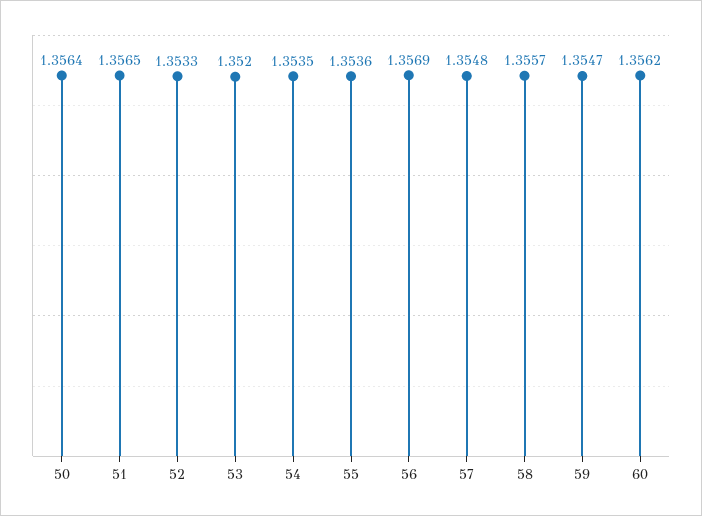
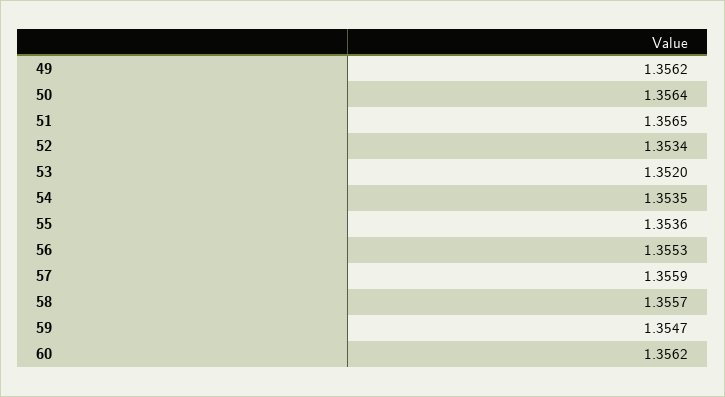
52: 1.3533 -> 1.3534
56: 1.3569 -> 1.3553
57: 1.3548 -> 1.3559
49: none -> 1.3562

